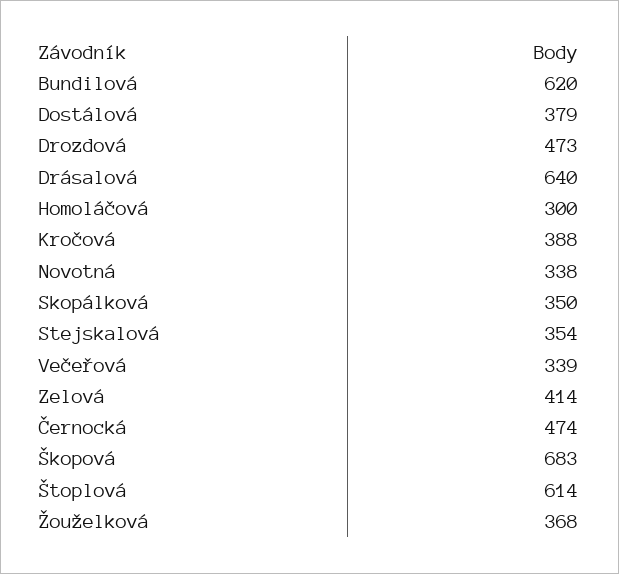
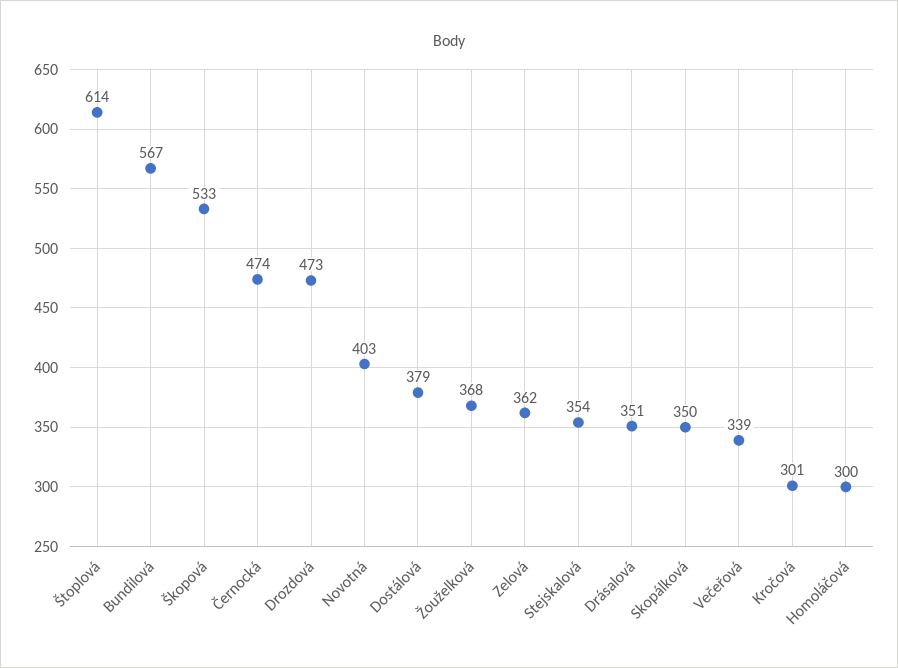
Bundilová: 620 -> 567
Drásalová: 640 -> 351
Kročová: 388 -> 301
Novotná: 338 -> 403
Zelová: 414 -> 362
Škopová: 683 -> 533

